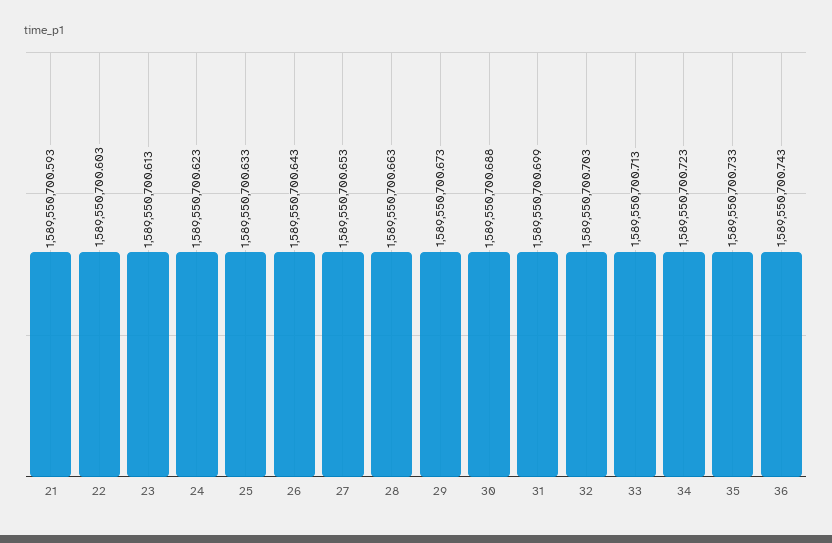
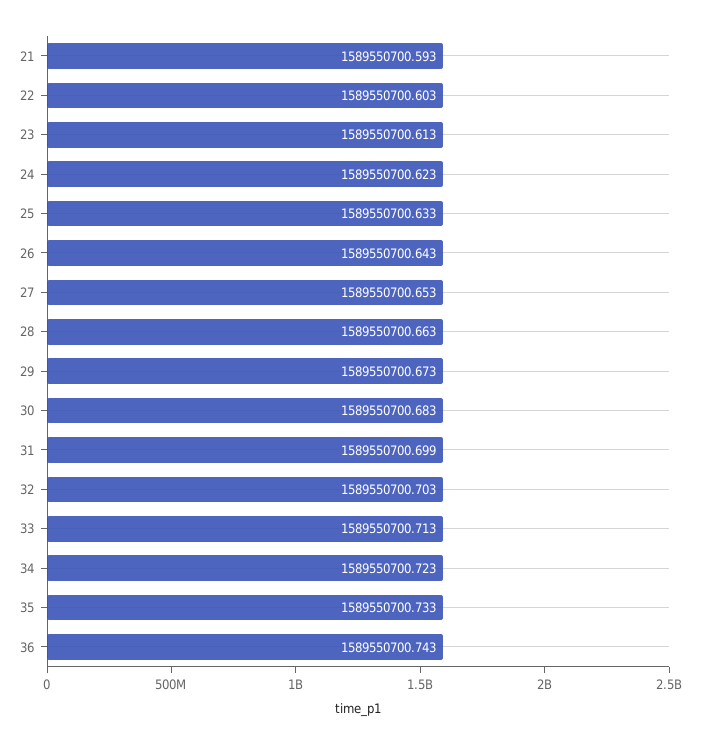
30: 1589550700.688 -> 1589550700.683

